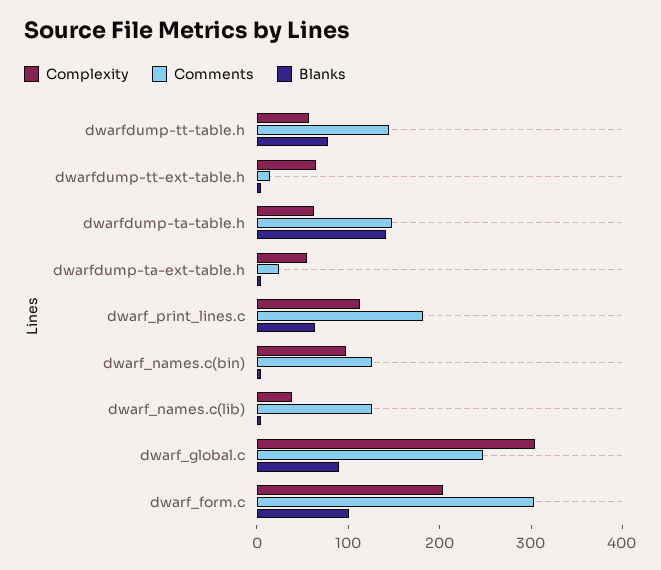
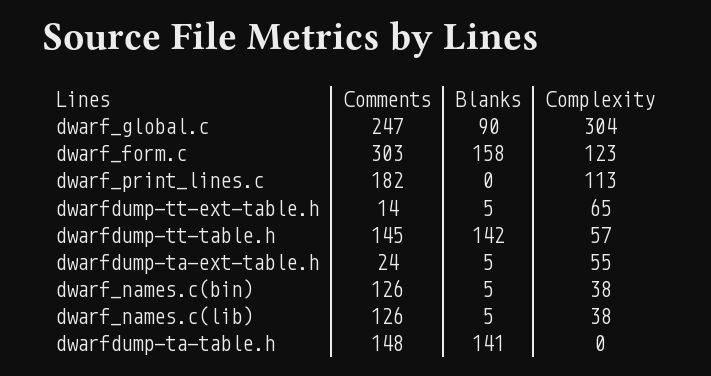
Blanks, dwarfdump-tt-table.h: 80 -> 142
Complexity, dwarfdump-ta-table.h: 60 -> 0
Blanks, dwarf_print_lines.c: 60 -> 0
Complexity, dwarf_names.c(bin): 100 -> 38
Complexity, dwarf_form.c: 200 -> 123
Blanks, dwarf_form.c: 100 -> 158

